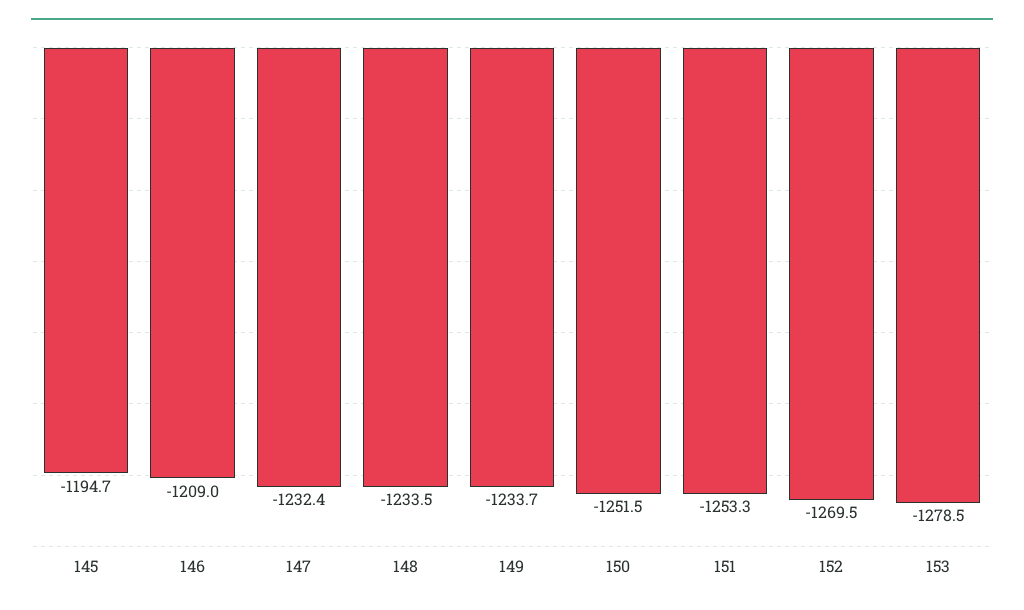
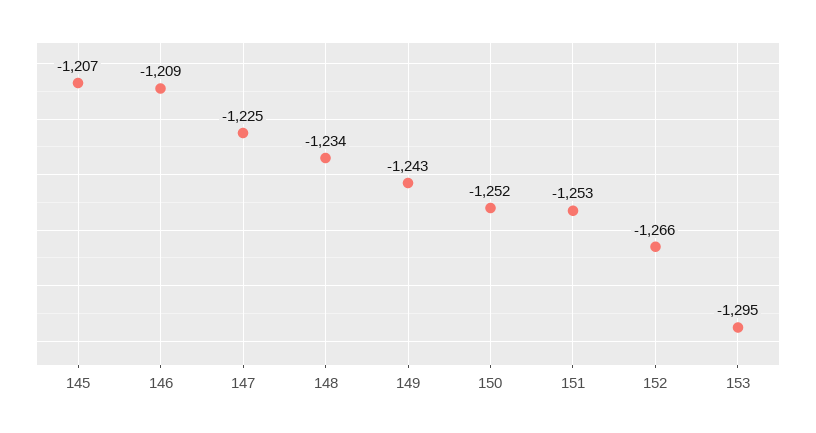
145: -1194.7 -> -1207
147: -1232.4 -> -1225
149: -1233.7 -> -1243
152: -1269.5 -> -1266
153: -1278.5 -> -1295

